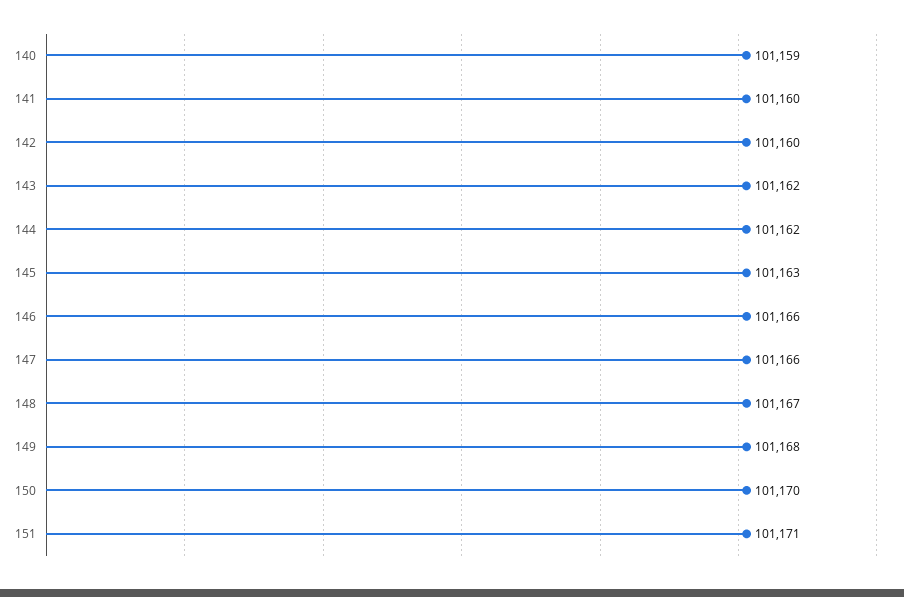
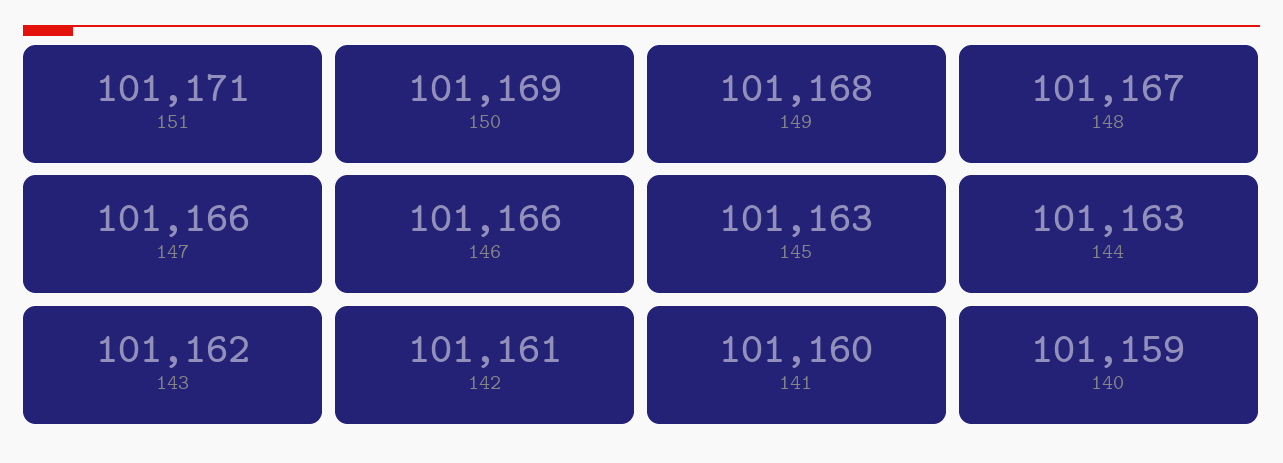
142: 101160 -> 101161
144: 101162 -> 101163
150: 101170 -> 101169

